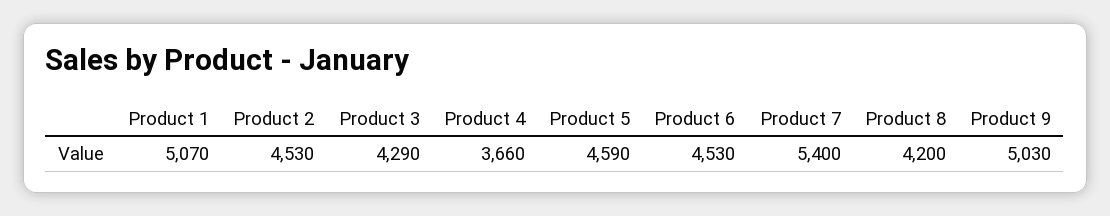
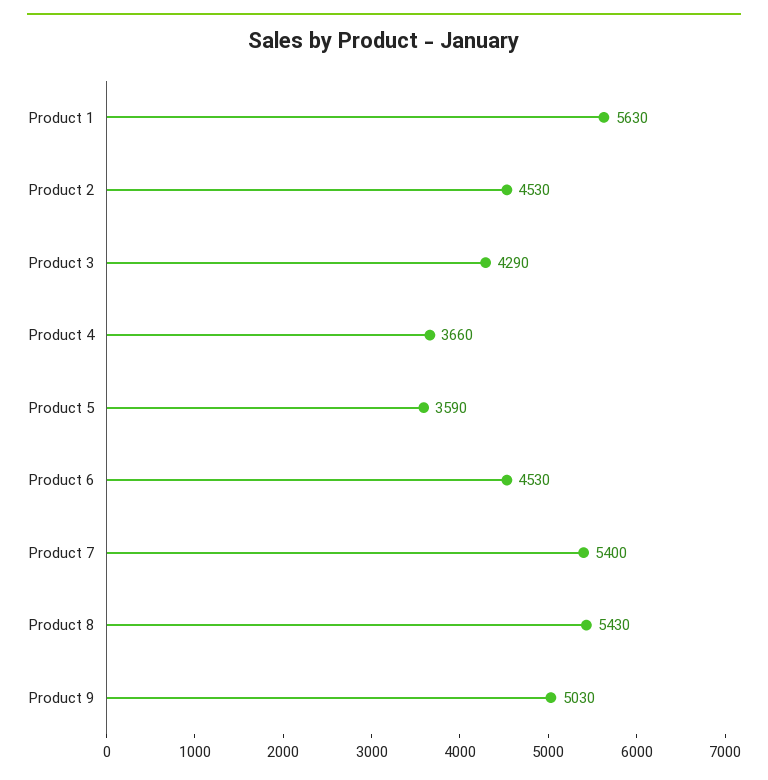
Product 1: 5070 -> 5630
Product 5: 4590 -> 3590
Product 8: 4200 -> 5430

